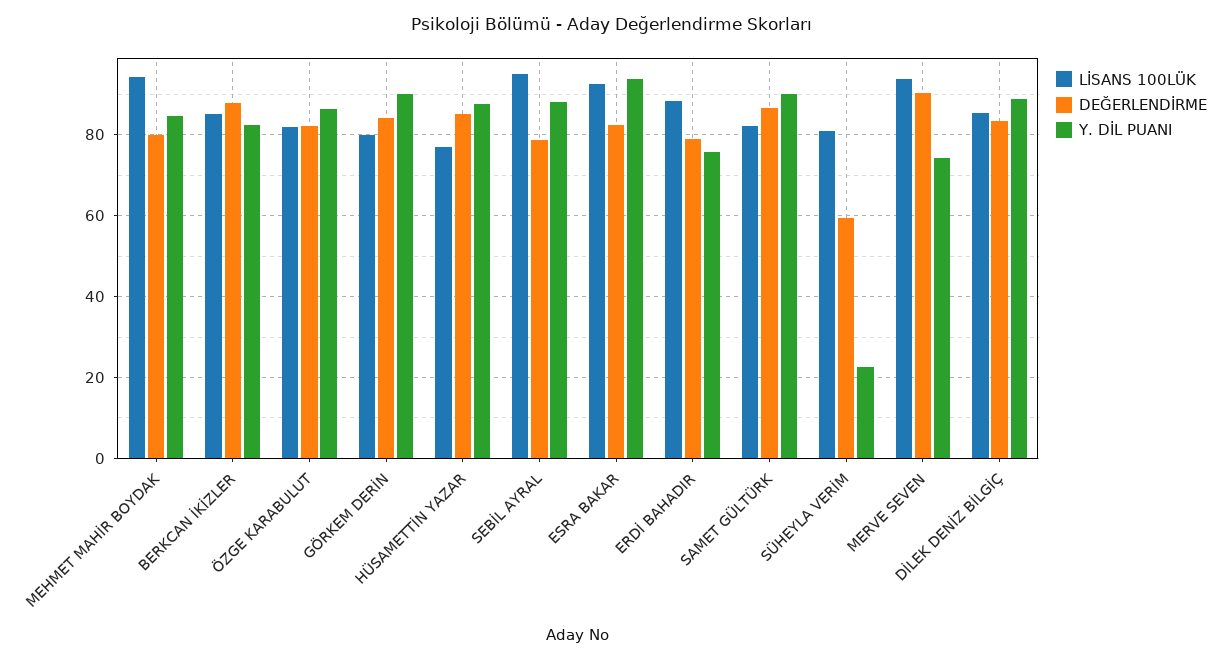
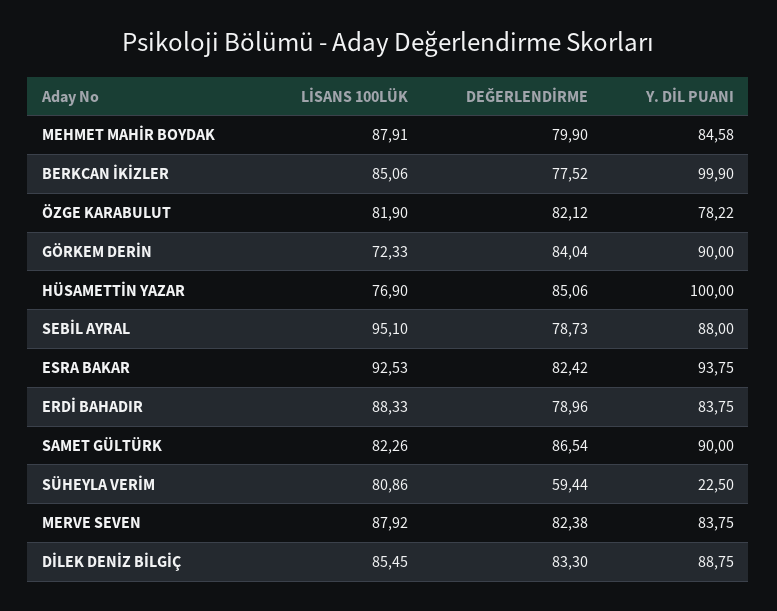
LİSANS 100LÜK, MEHMET MAHİR BOYDAK: 94 -> 87.91
DEĞERLENDİRME, BERKCAN İKİZLER: 88 -> 77.52
Y. DİL PUANI, BERKCAN İKİZLER: 82 -> 99.9
Y. DİL PUANI, ÖZGE KARABULUT: 86 -> 78.22
LİSANS 100LÜK, GÖRKEM DERİN: 80 -> 72.33
Y. DİL PUANI, HÜSAMETTİN YAZAR: 88 -> 100
Y. DİL PUANI, ERDİ BAHADIR: 76 -> 83.75
LİSANS 100LÜK, MERVE SEVEN: 94 -> 87.92
DEĞERLENDİRME, MERVE SEVEN: 90 -> 82.38
Y. DİL PUANI, MERVE SEVEN: 74 -> 83.75

